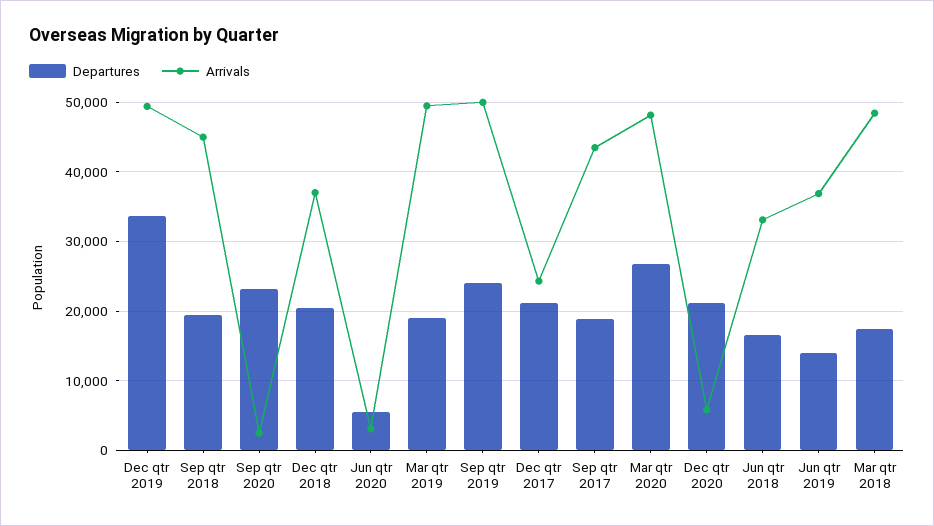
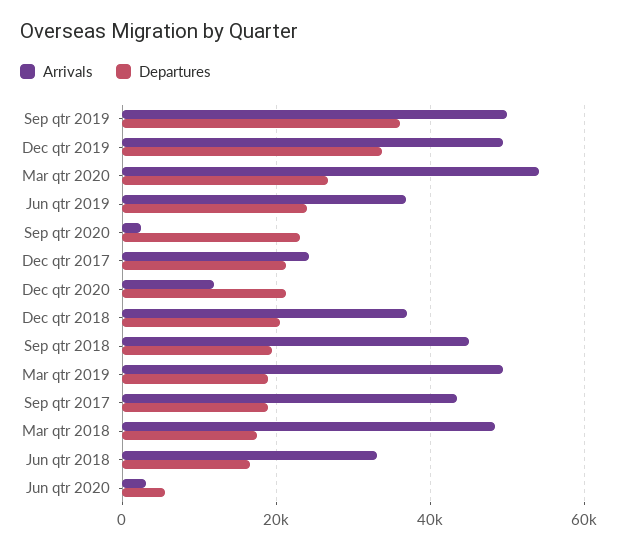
Departures, Sep qtr 2019: 24000 -> 36000
Arrivals, Mar qtr 2020: 48000 -> 54000
Arrivals, Dec qtr 2020: 6000 -> 12000
Departures, Jun qtr 2019: 14000 -> 24000

